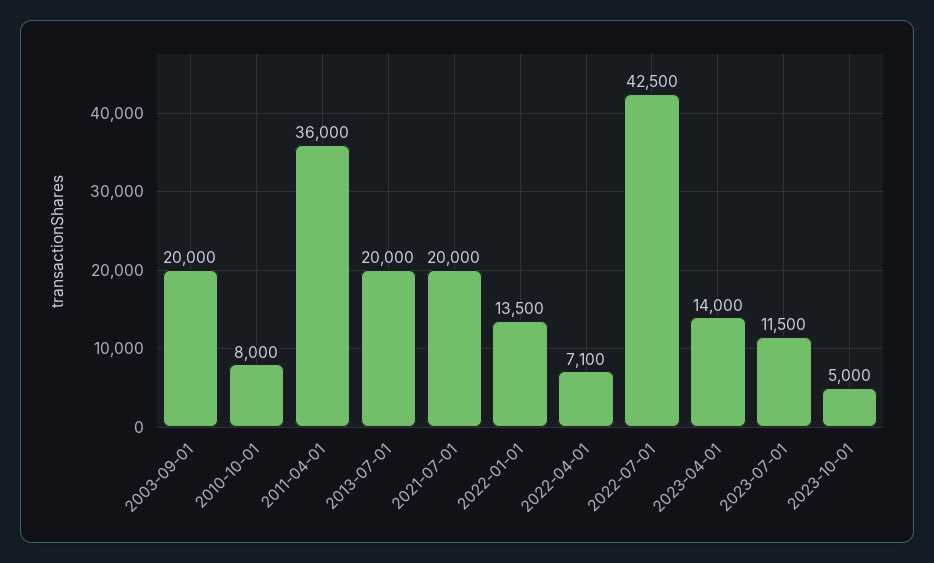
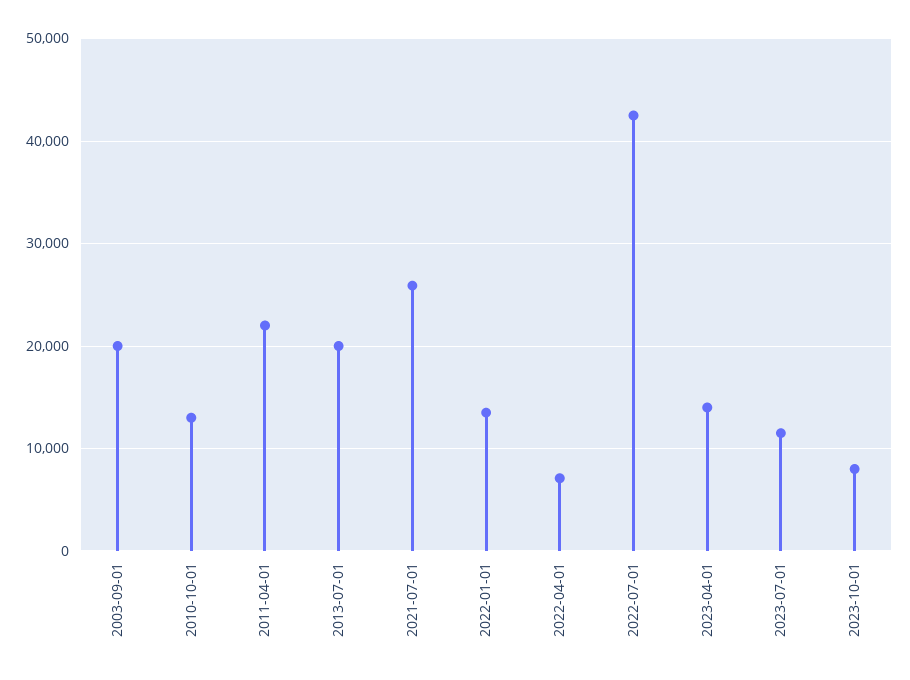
2010-10-01: 8000 -> 13000
2011-04-01: 36000 -> 22000
2021-07-01: 20000 -> 26000
2023-10-01: 5000 -> 8000

